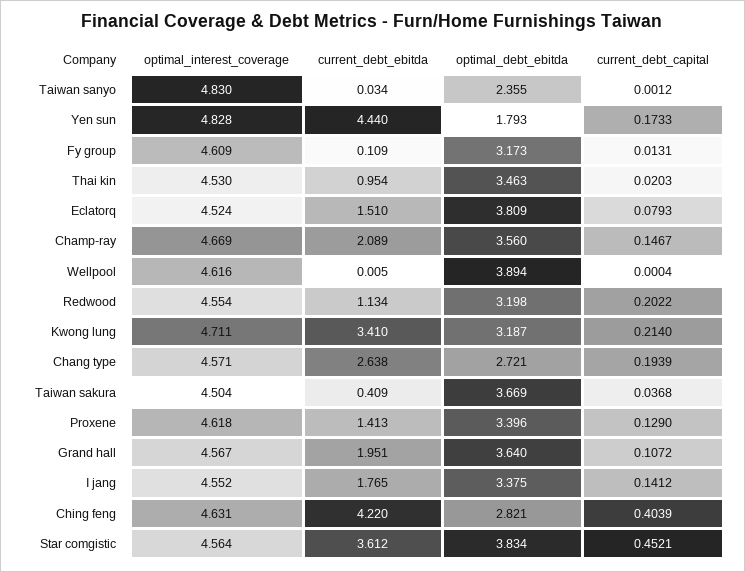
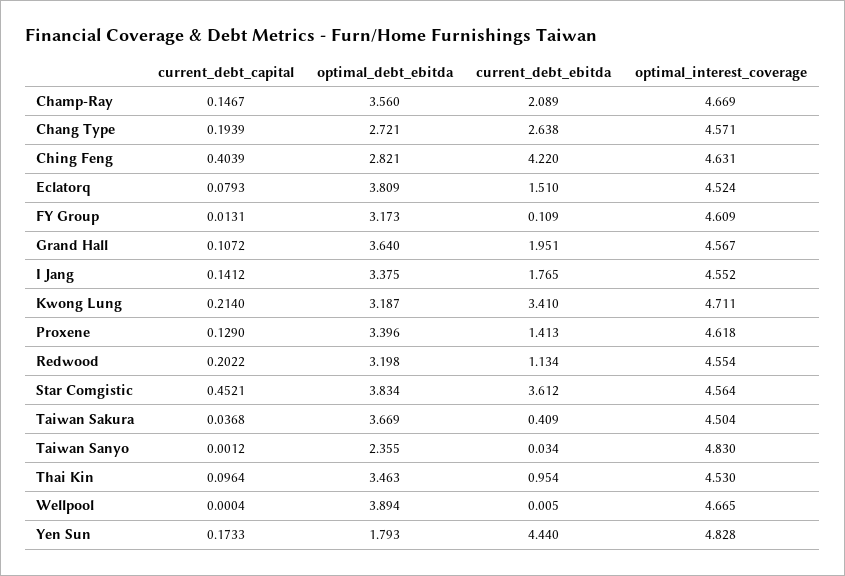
current_debt_capital, Thai kin: 0.0203 -> 0.0964
optimal_interest_coverage, Wellpool: 4.616 -> 4.665

